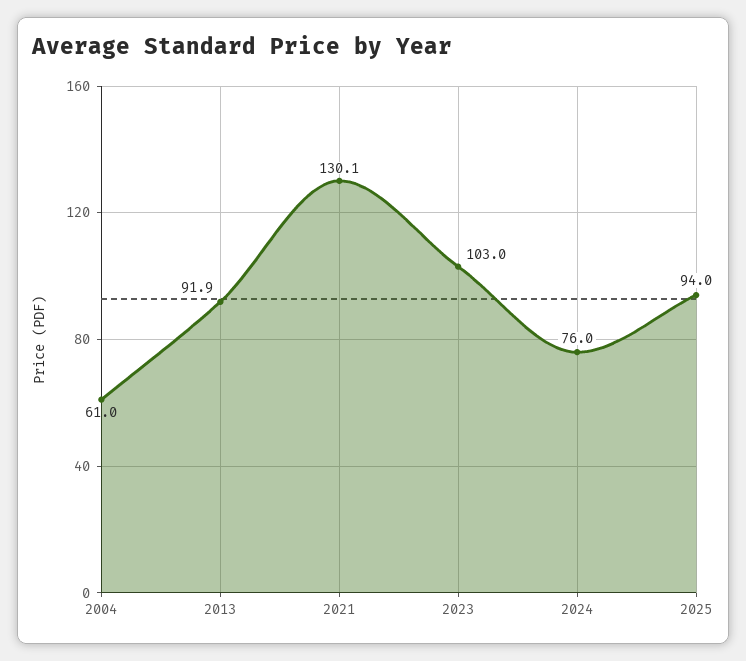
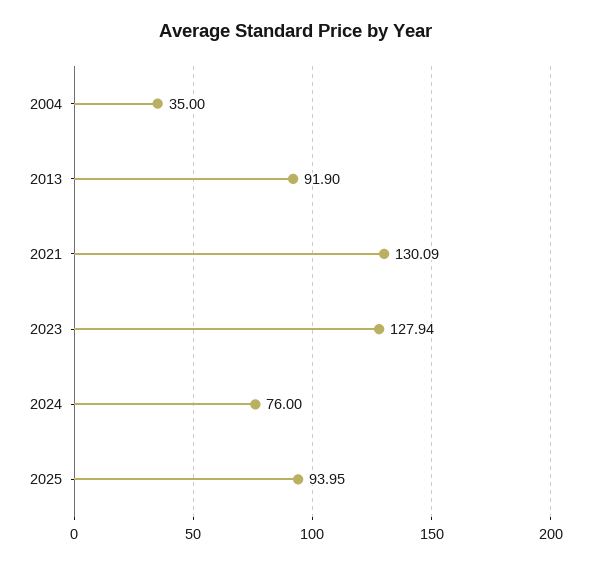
2004: 61 -> 35
2023: 103 -> 127.94

